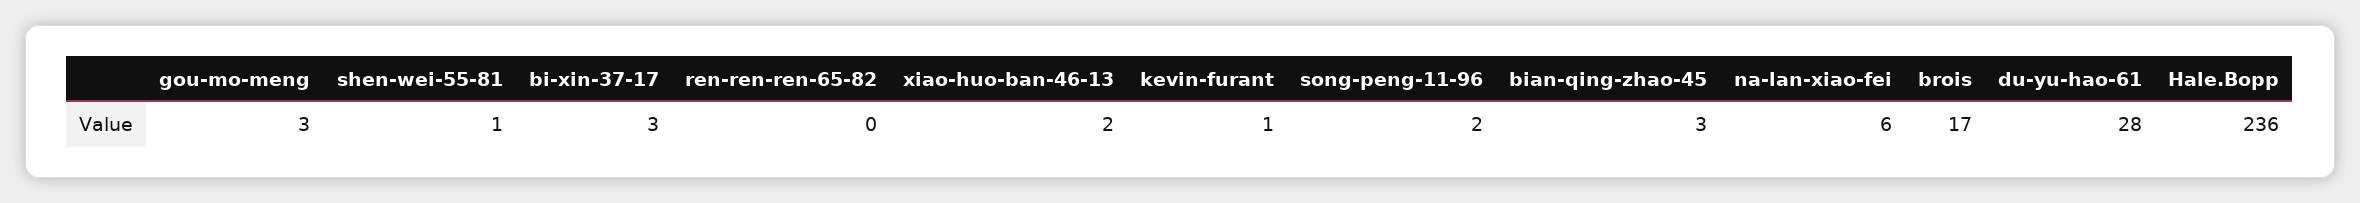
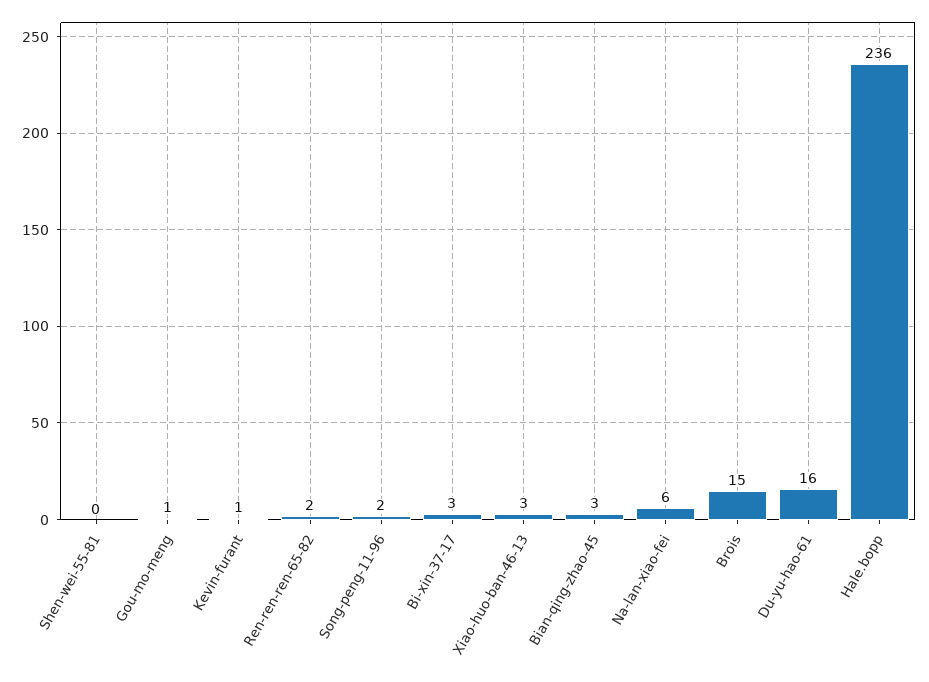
gou-mo-meng: 3 -> 1
shen-wei-55-81: 1 -> 0
ren-ren-ren-65-82: 0 -> 2
xiao-huo-ban-46-13: 2 -> 3
brois: 17 -> 15
du-yu-hao-61: 28 -> 16

